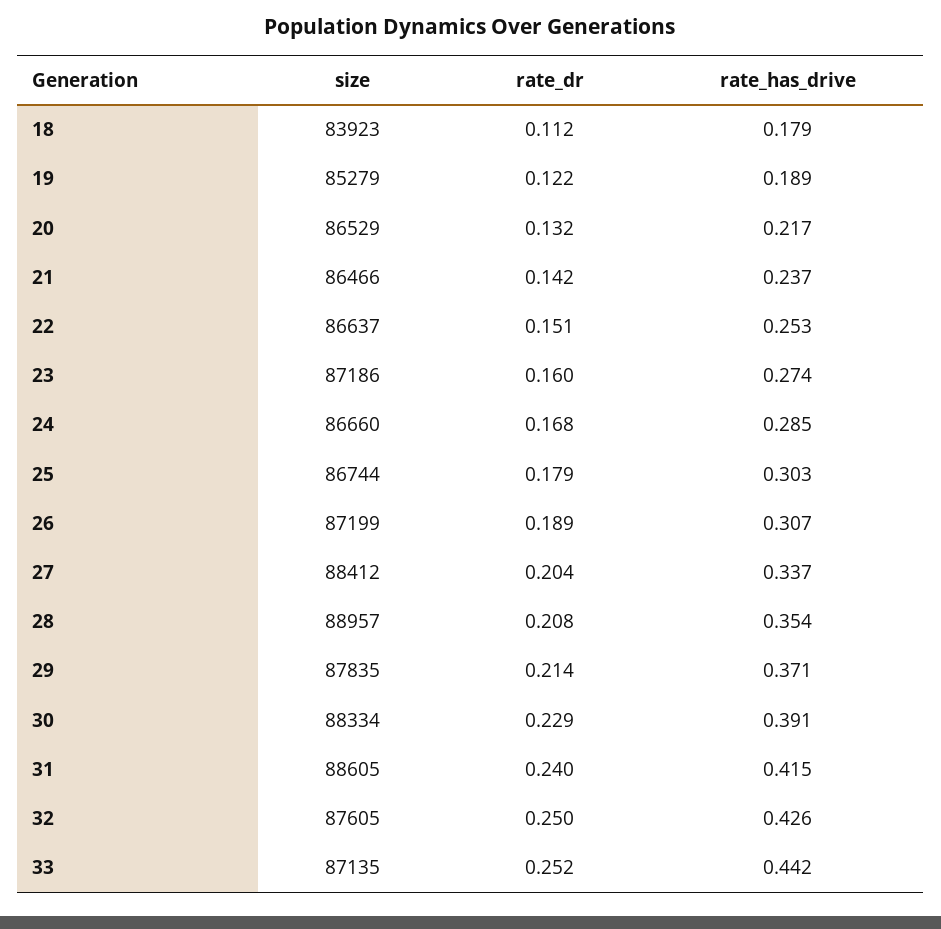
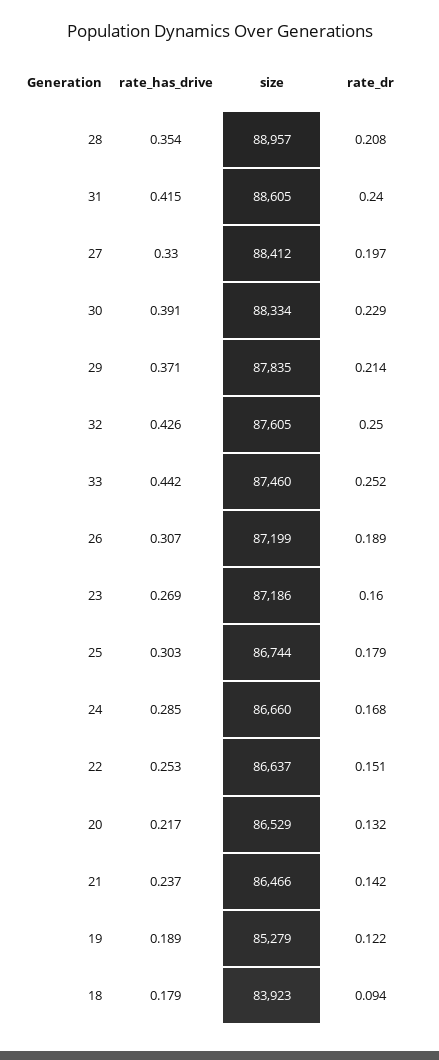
rate_dr, 18: 0.112 -> 0.094
rate_has_drive, 23: 0.274 -> 0.269
rate_dr, 27: 0.204 -> 0.197
rate_has_drive, 27: 0.337 -> 0.33
size, 33: 87135 -> 87460

